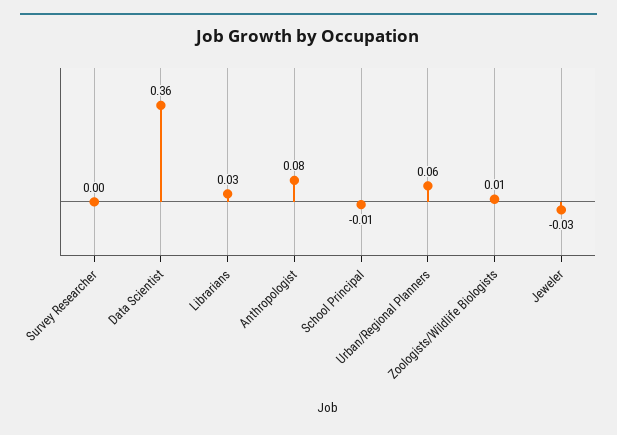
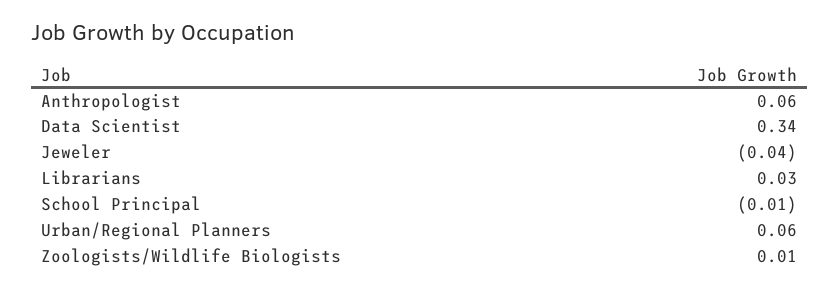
Survey Researcher: 0 -> none
Data Scientist: 0.36 -> 0.34
Anthropologist: 0.08 -> 0.06
Jeweler: -0.03 -> -0.04

